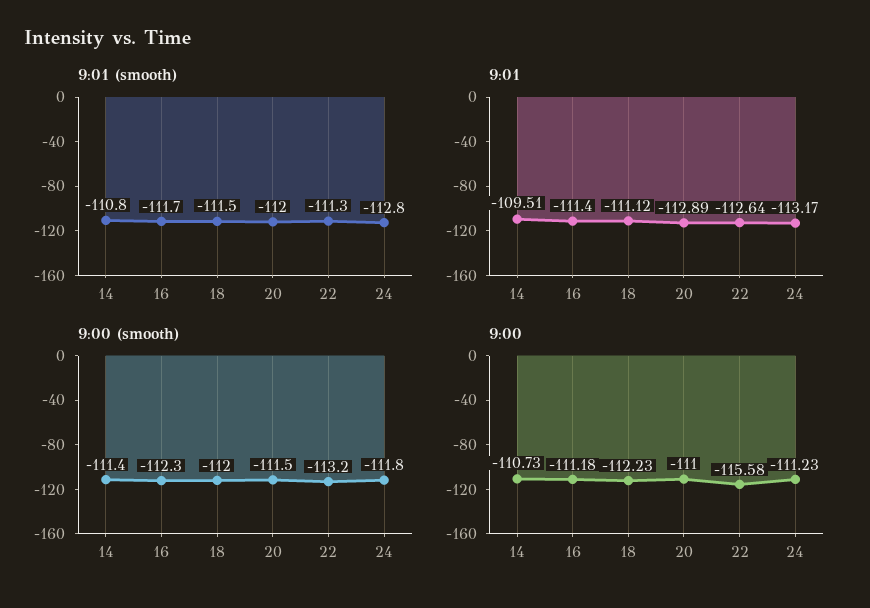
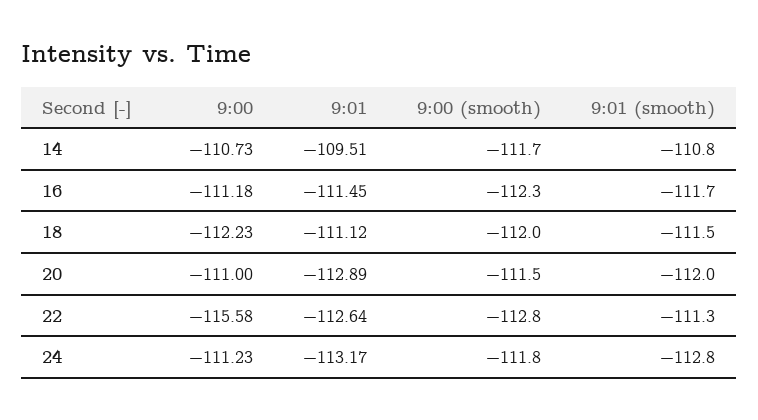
9:01, 16: -111.4 -> -111.45
9:00 (smooth), 14: -111.4 -> -111.7
9:00 (smooth), 22: -113.2 -> -112.8

